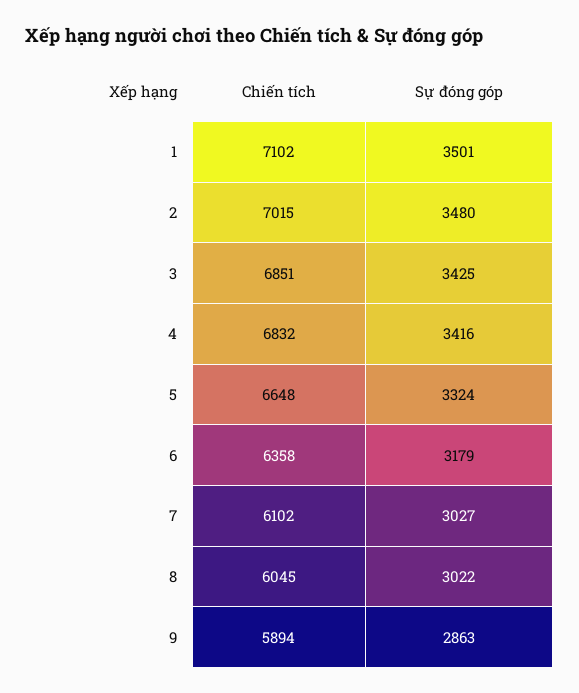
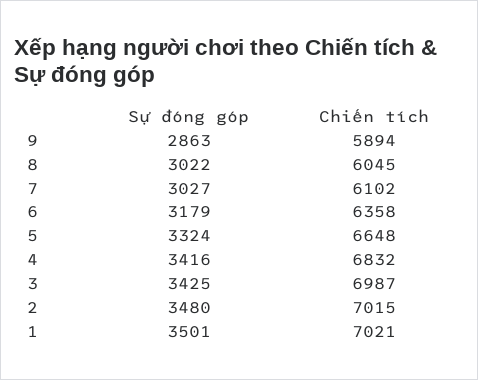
Chiến tích, 1: 7102 -> 7021
Chiến tích, 3: 6851 -> 6987

